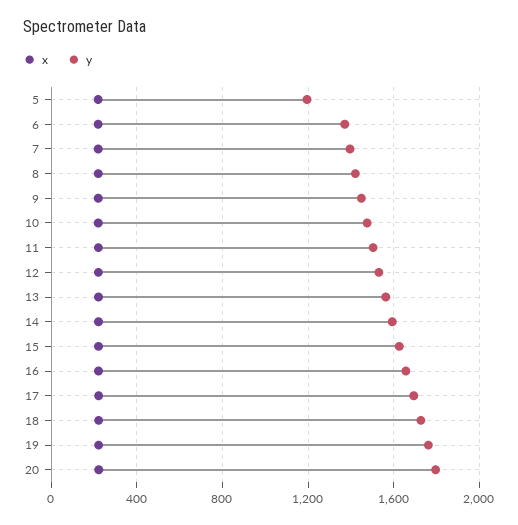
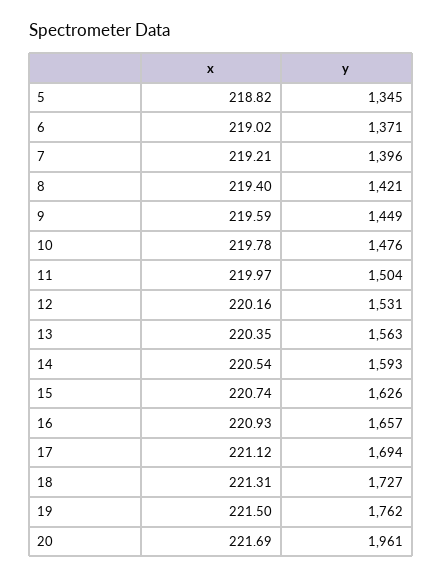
y, 5: 1200 -> 1345
y, 20: 1800 -> 1961

